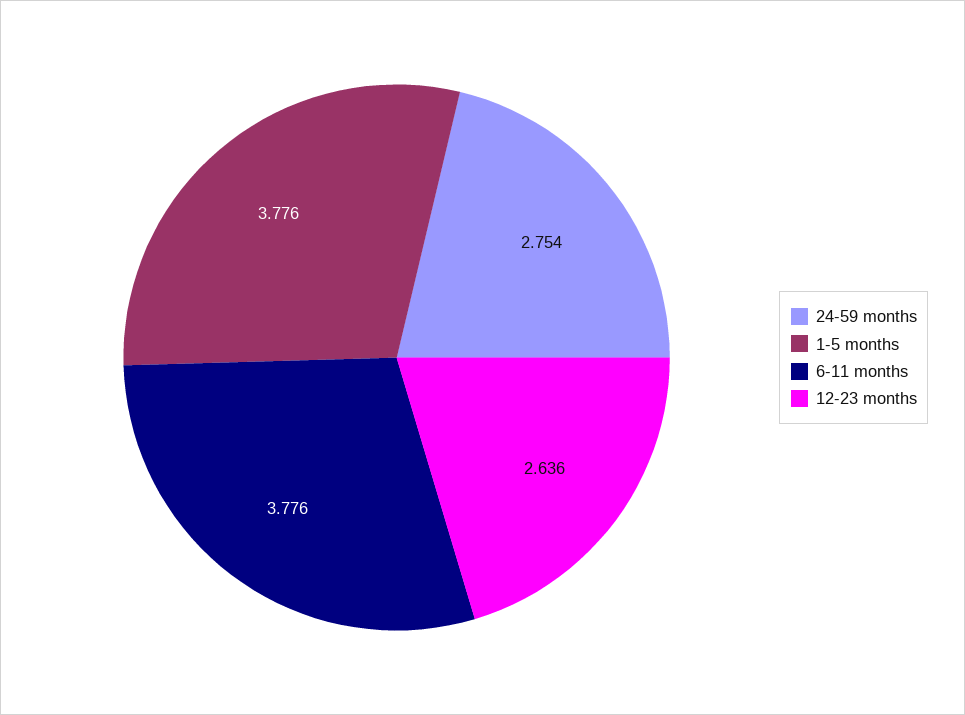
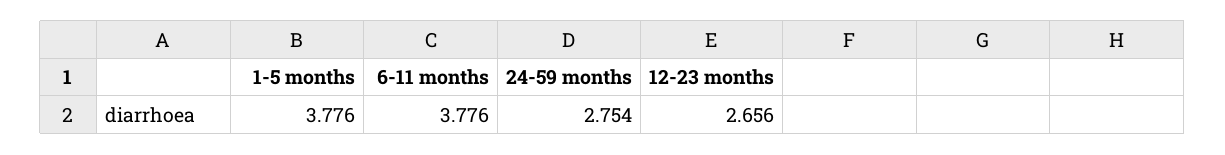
12-23 months: 2.636 -> 2.656

